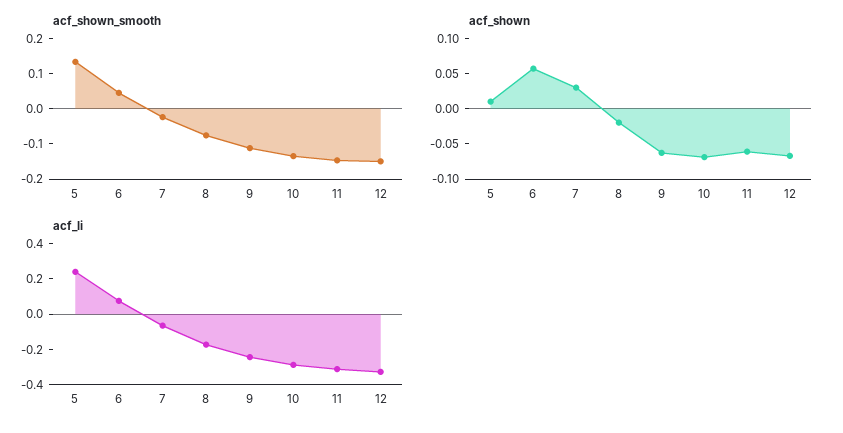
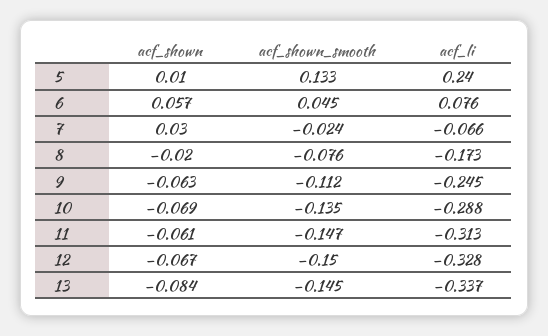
acf_shown, 13: none -> -0.084
acf_shown_smooth, 13: none -> -0.145
acf_li, 13: none -> -0.337

